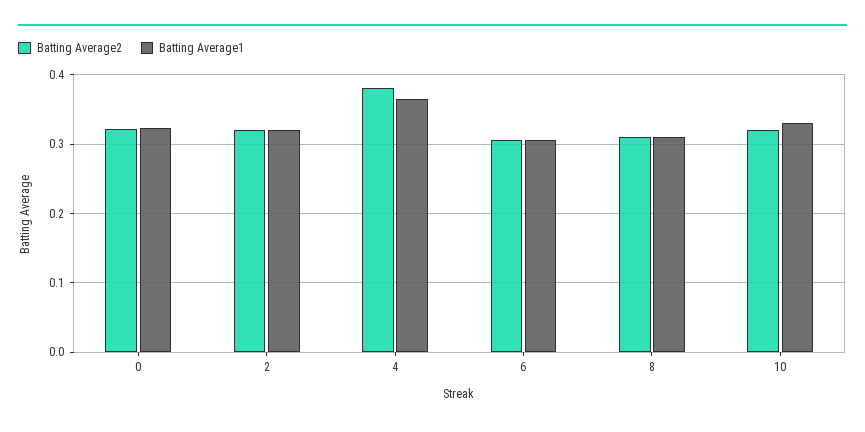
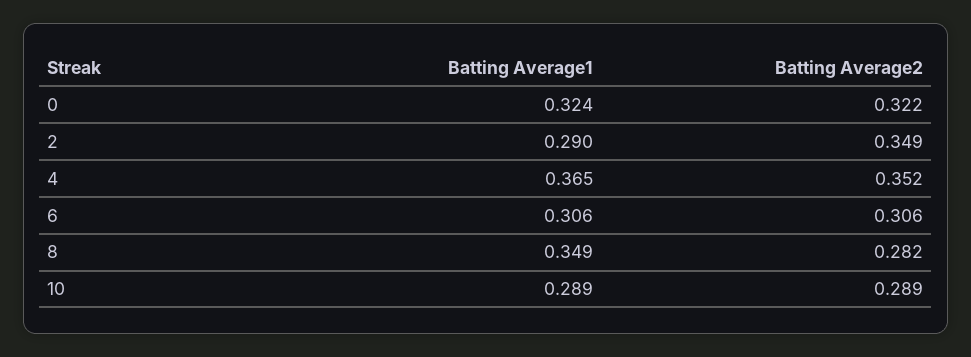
Batting Average2, 2: 0.32 -> 0.349
Batting Average1, 2: 0.32 -> 0.29
Batting Average2, 4: 0.38 -> 0.352
Batting Average2, 8: 0.31 -> 0.282
Batting Average1, 8: 0.31 -> 0.349
Batting Average2, 10: 0.32 -> 0.289
Batting Average1, 10: 0.33 -> 0.289

